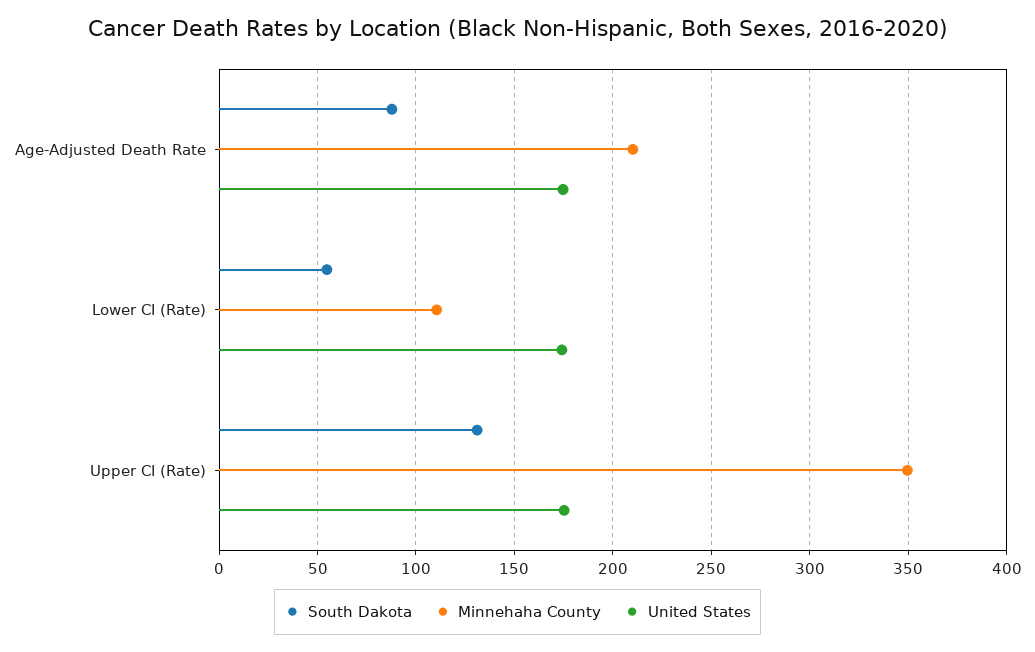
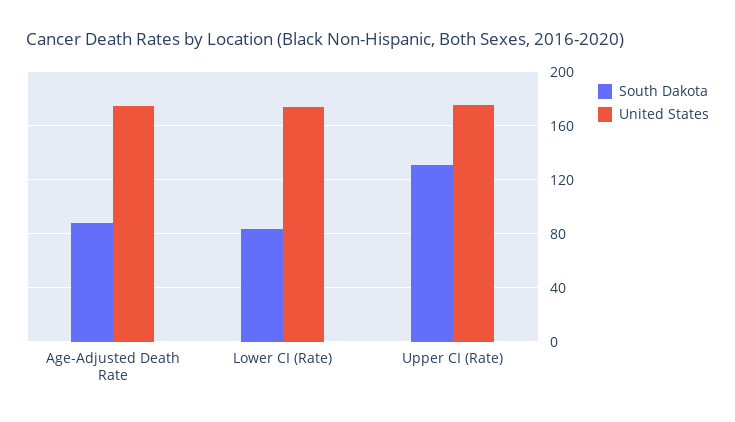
Minnehaha County, Age-Adjusted Death Rate: 210 -> none
South Dakota, Lower CI (Rate): 55 -> 85
Minnehaha County, Lower CI (Rate): 110 -> none
Minnehaha County, Upper CI (Rate): 350 -> none

